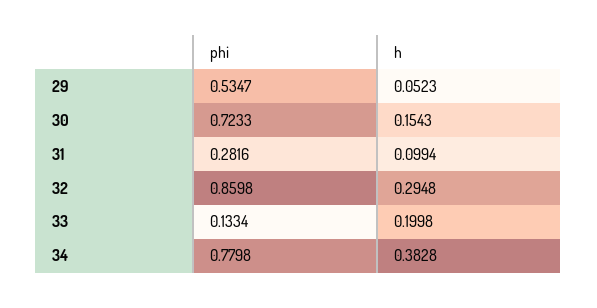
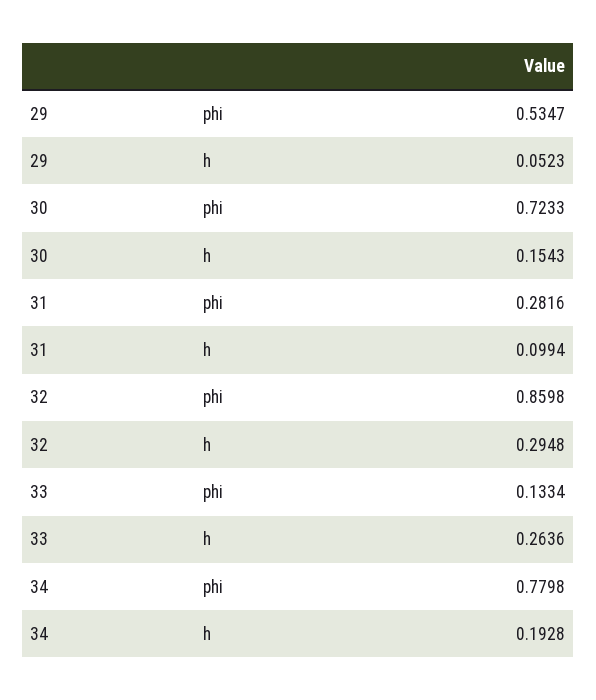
h, 33: 0.1998 -> 0.2636
h, 34: 0.3828 -> 0.1928

